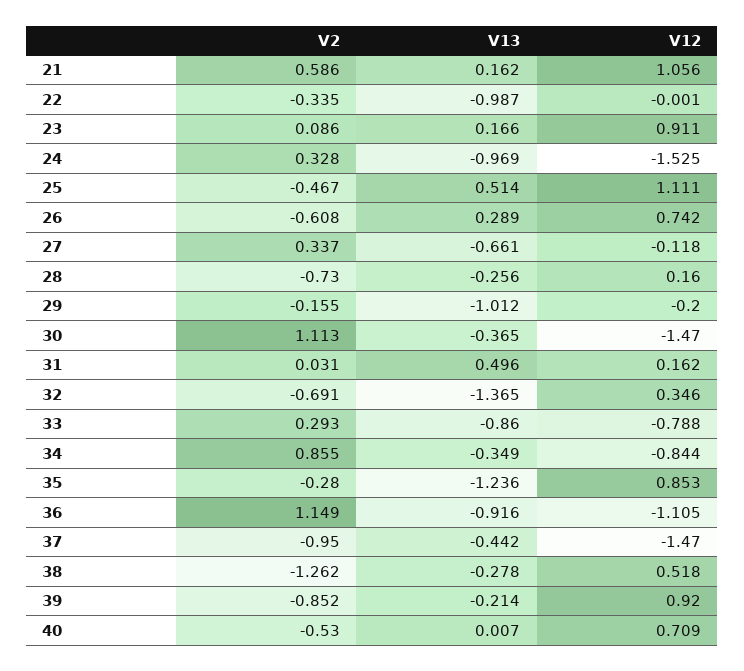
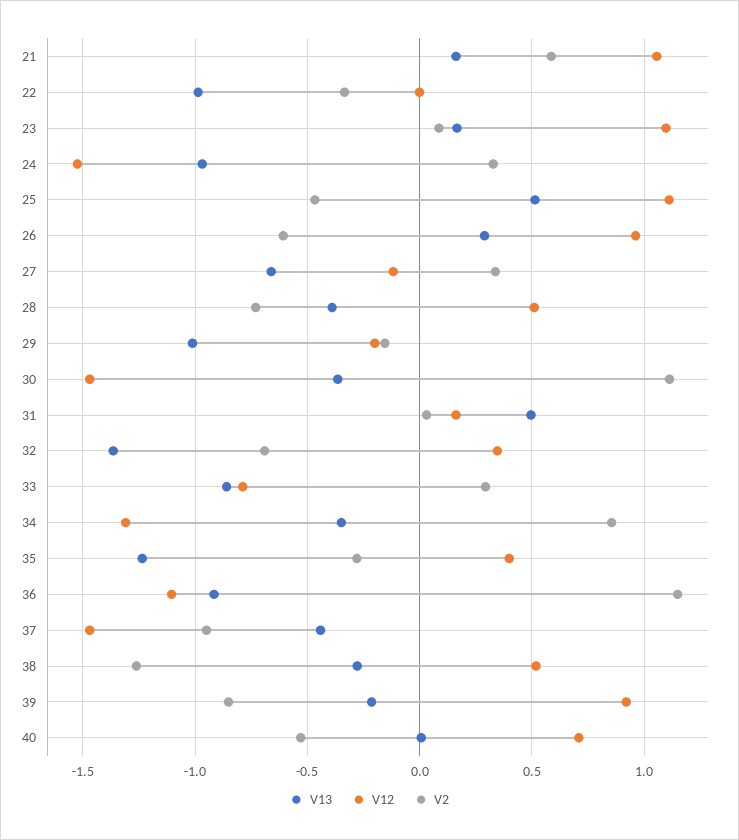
V12, 23: 0.911 -> 1.1
V12, 26: 0.742 -> 0.95
V13, 28: -0.256 -> -0.4
V12, 28: 0.16 -> 0.5
V12, 34: -0.844 -> -1.3
V12, 35: 0.853 -> 0.4

